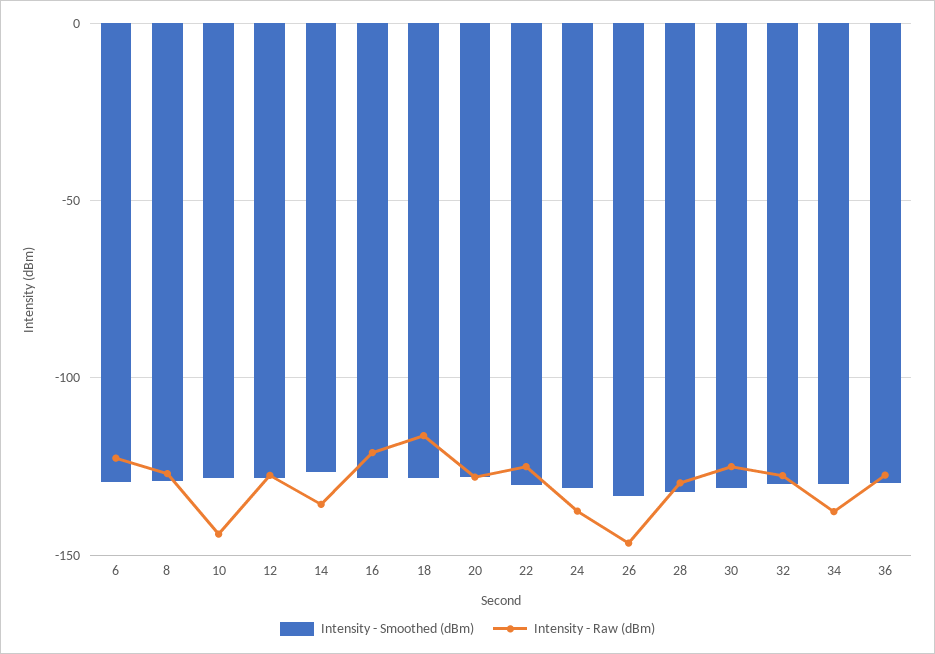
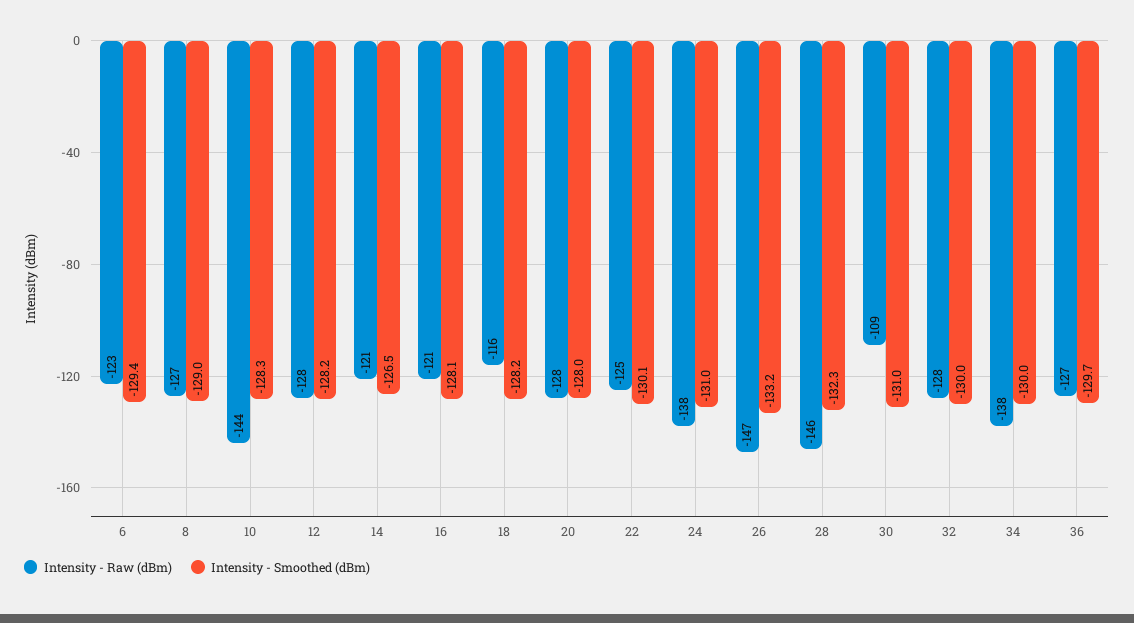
Intensity - Raw (dBm), 14: -135 -> -121
Intensity - Raw (dBm), 28: -130 -> -146
Intensity - Raw (dBm), 30: -125 -> -109

